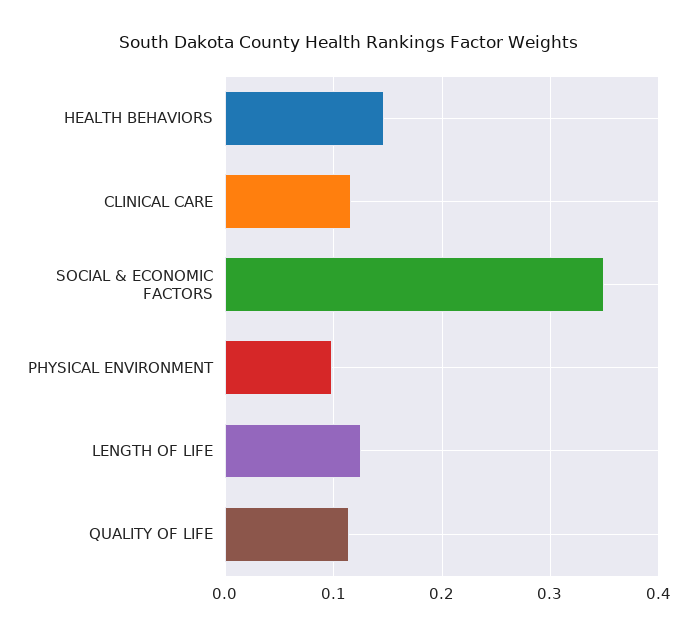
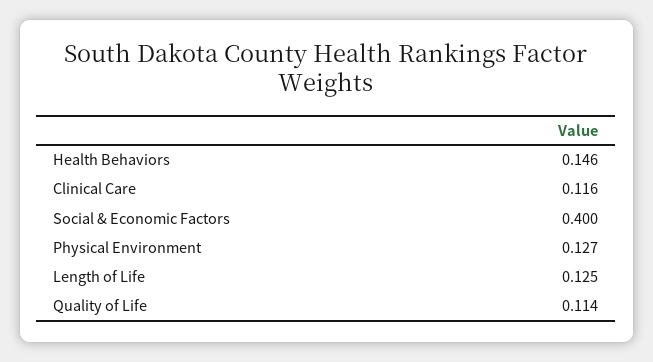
SOCIAL & ECONOMIC FACTORS: 0.35 -> 0.4
PHYSICAL ENVIRONMENT: 0.1 -> 0.127

